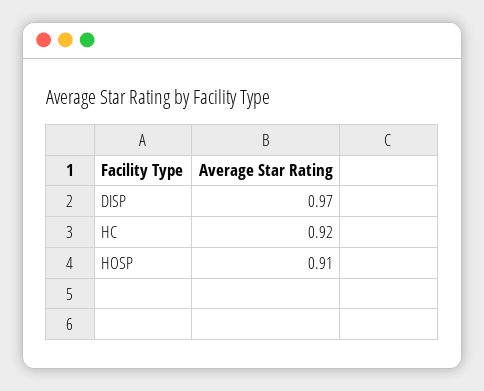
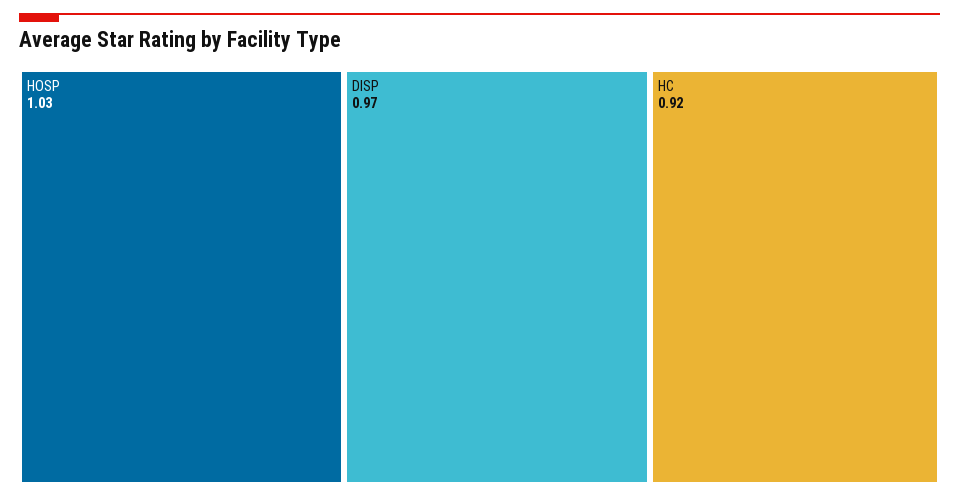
HOSP: 0.91 -> 1.03

